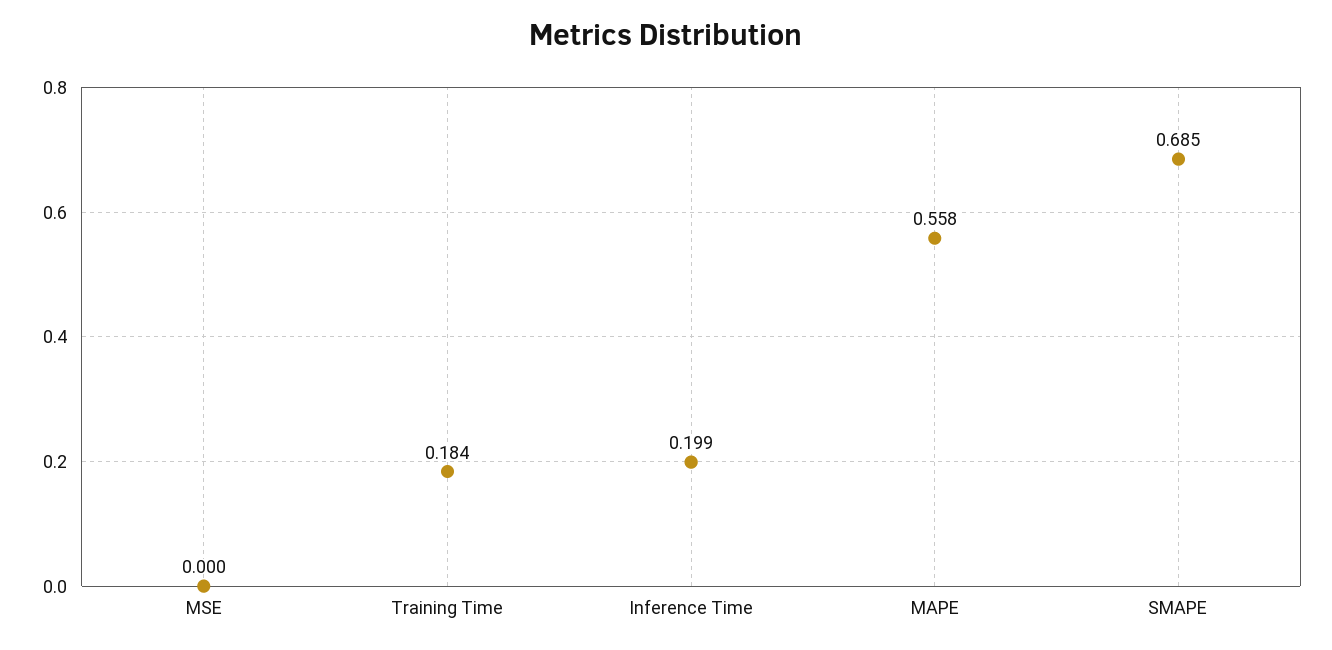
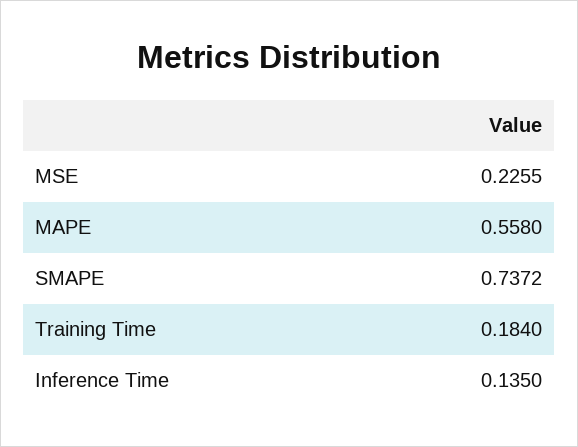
MSE: 0 -> 0.2255
Inference Time: 0.199 -> 0.135
SMAPE: 0.685 -> 0.7372

